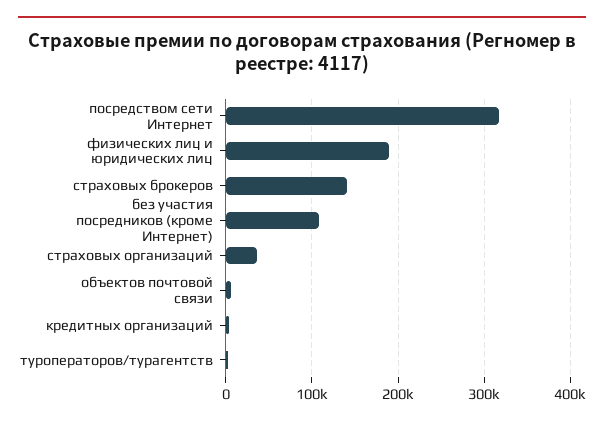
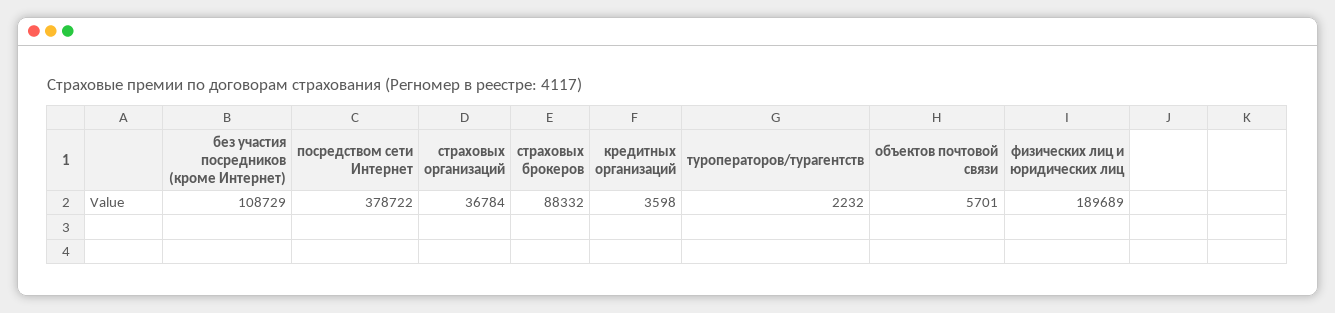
посредством сети Интернет: 320000 -> 378722
страховых брокеров: 140000 -> 88332

